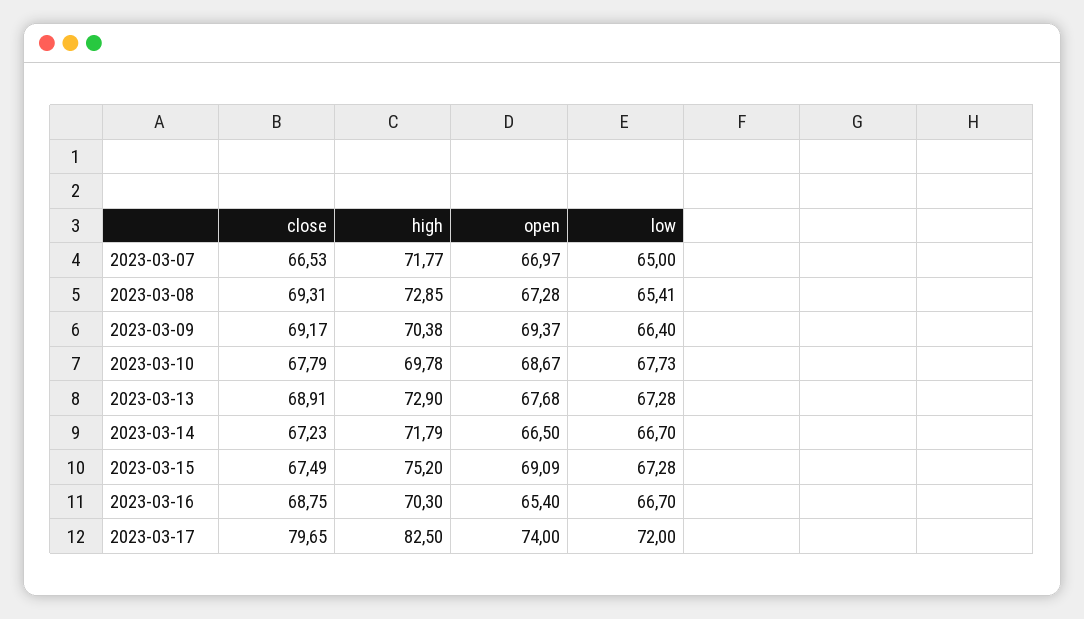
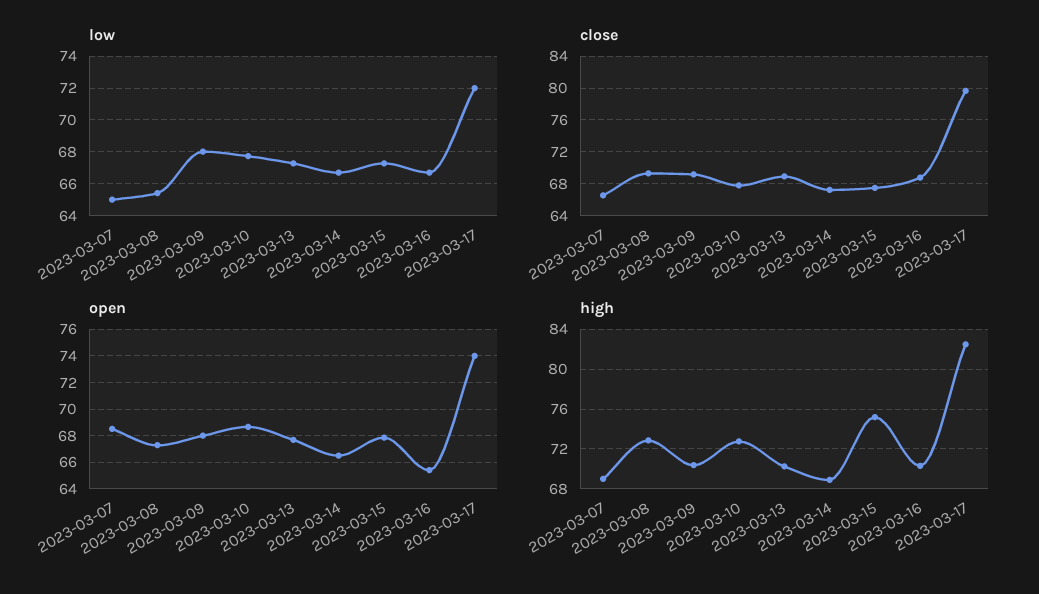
high, 2023-03-07: 71.77 -> 69
open, 2023-03-07: 66.97 -> 68.5
open, 2023-03-09: 69.37 -> 68
low, 2023-03-09: 66.4 -> 68
high, 2023-03-10: 69.78 -> 73
high, 2023-03-13: 72.9 -> 70
high, 2023-03-14: 71.79 -> 69
open, 2023-03-15: 69.09 -> 68

